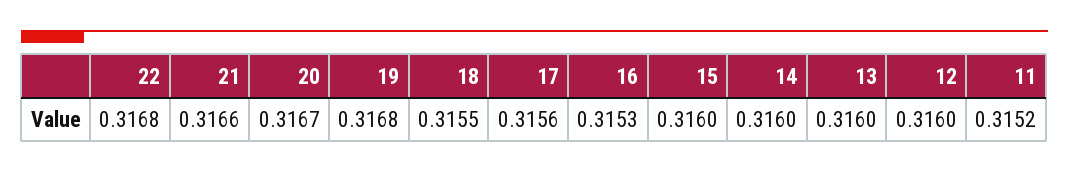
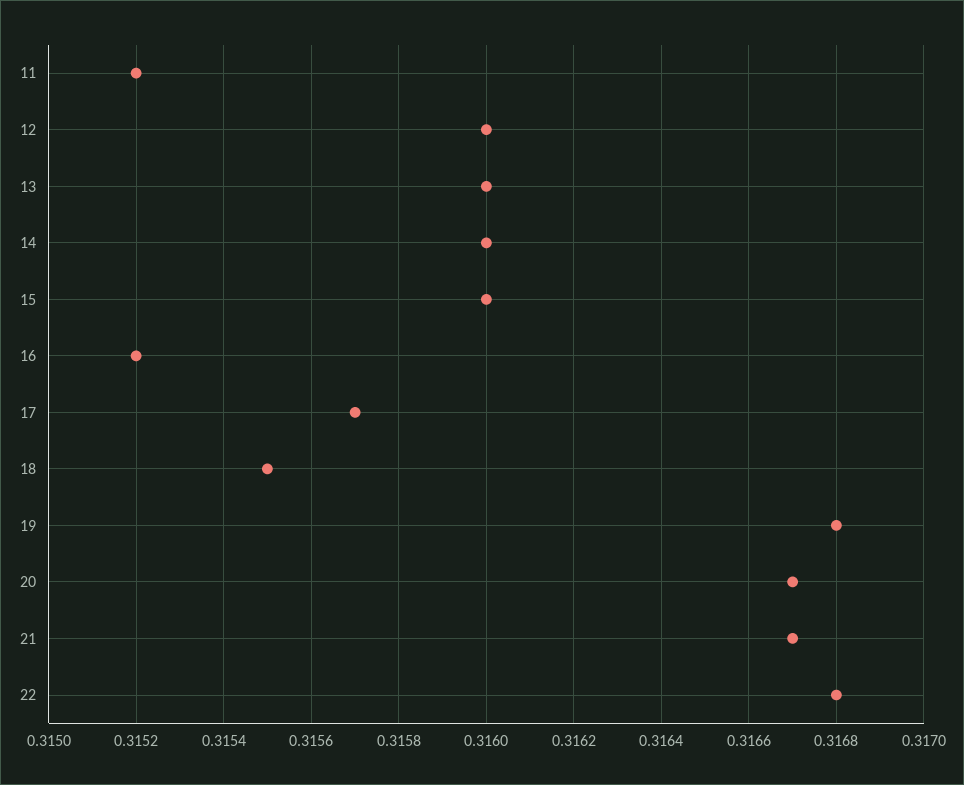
21: 0.3166 -> 0.3167
17: 0.3156 -> 0.3157
16: 0.3153 -> 0.3152

